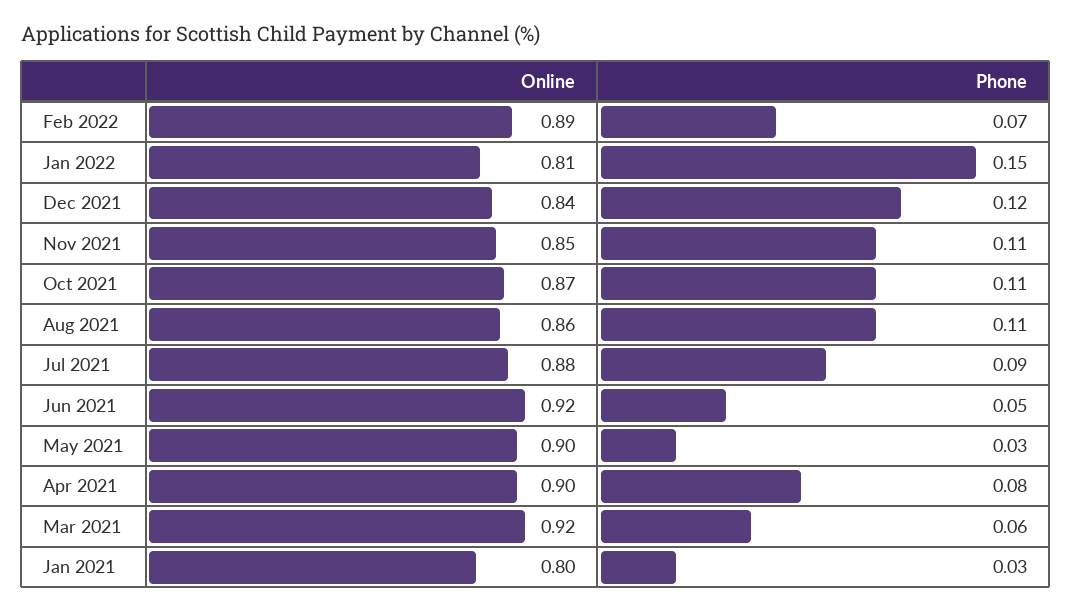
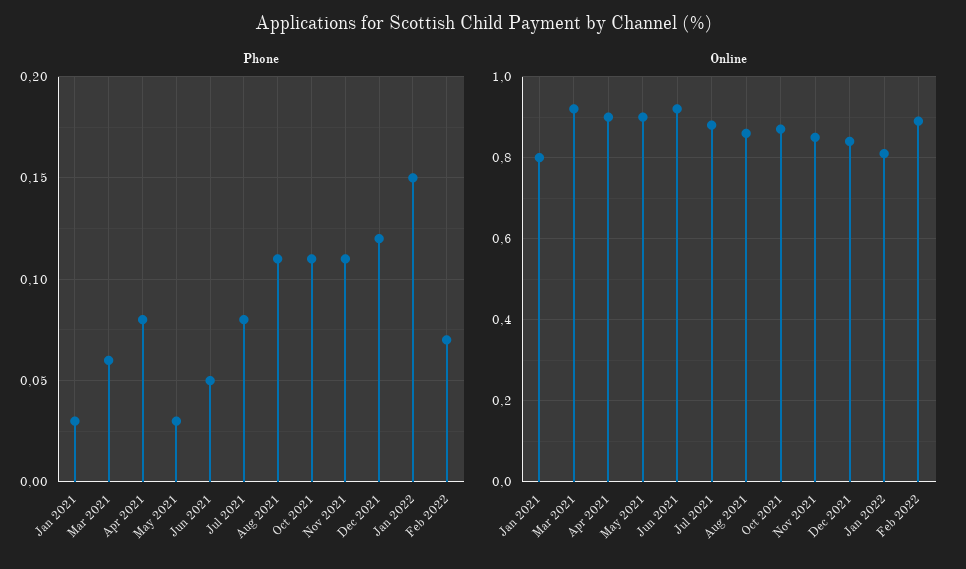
Phone, Jul 2021: 0.09 -> 0.08

